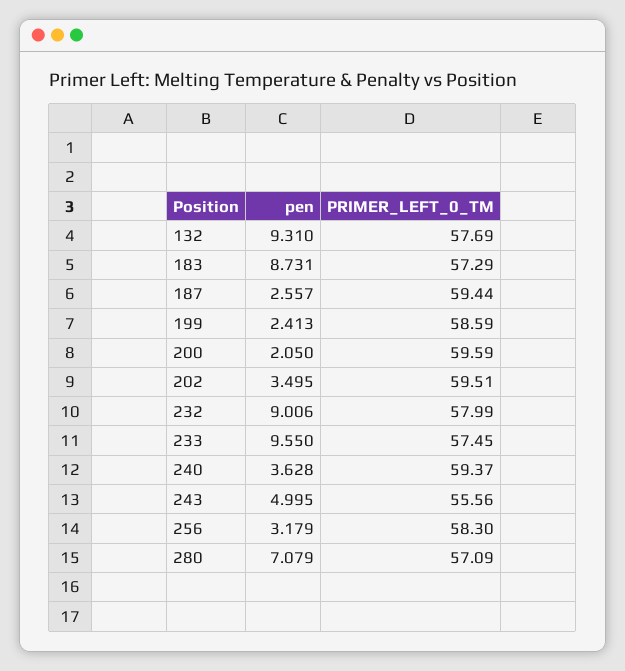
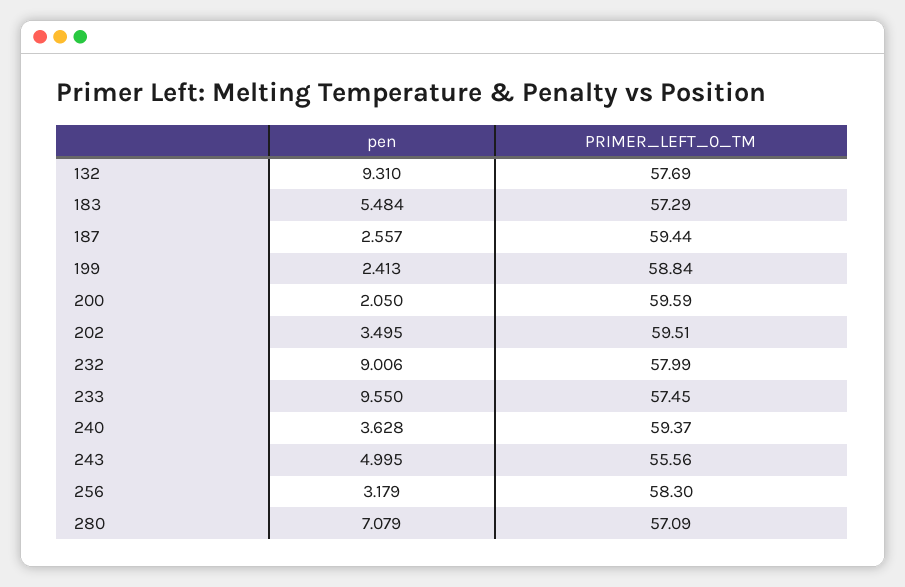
pen, 183: 8.731 -> 5.484
PRIMER_LEFT_0_TM, 199: 58.59 -> 58.84

